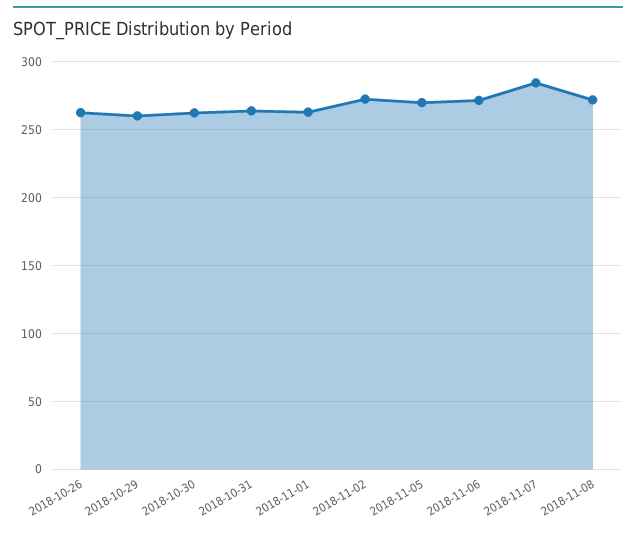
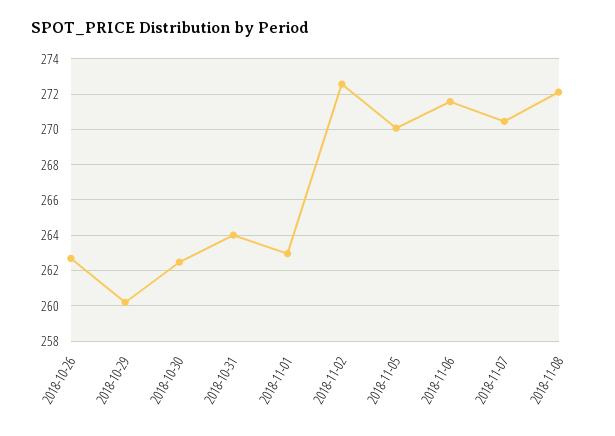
2018-11-07: 285 -> 270.5

